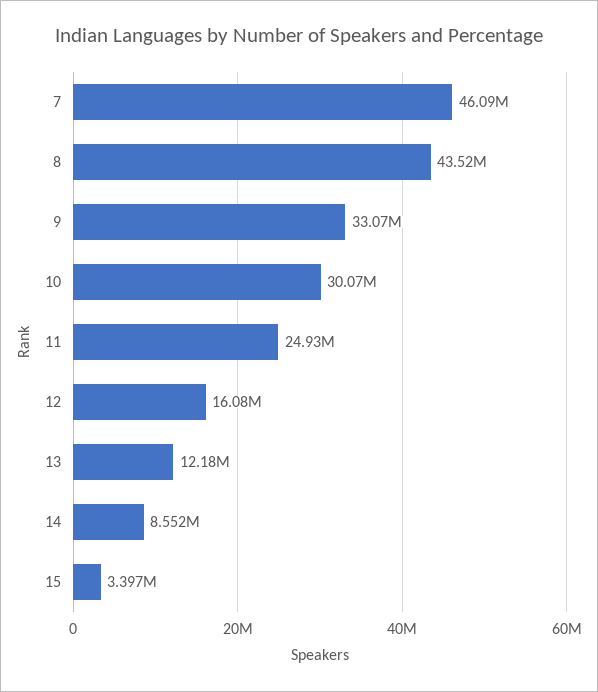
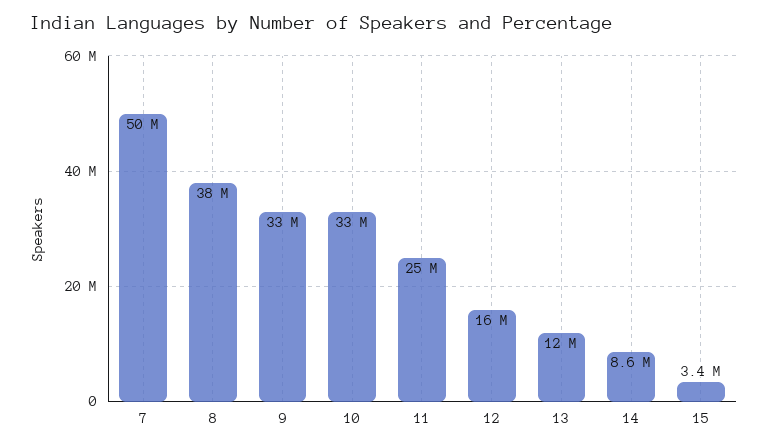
7: 46090000 -> 50000000
8: 43520000 -> 38000000
10: 30070000 -> 33000000

